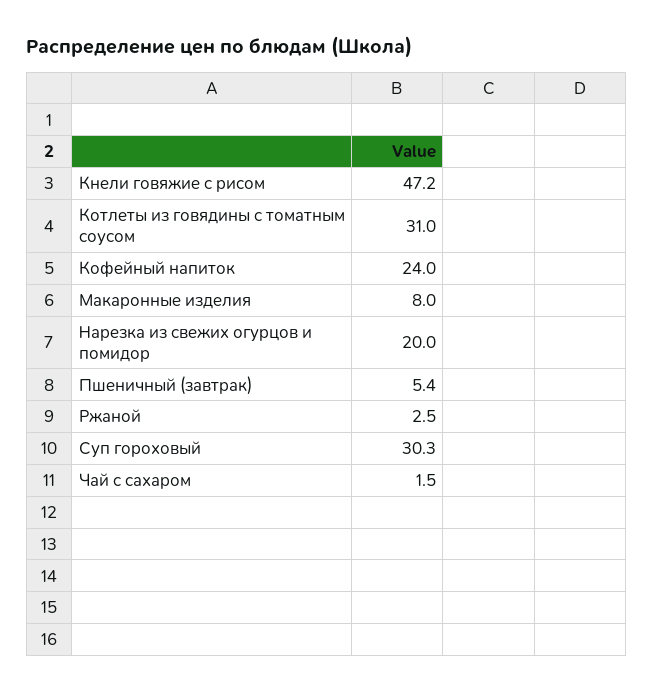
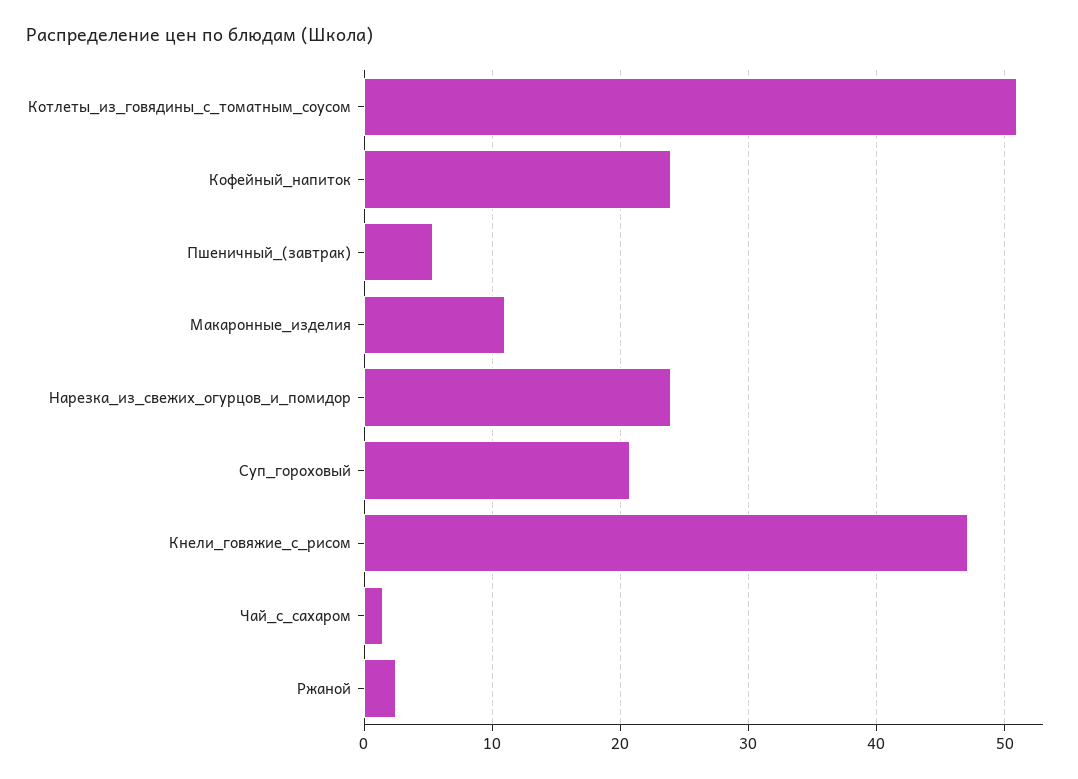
Котлеты из говядины с томатным соусом: 31 -> 51
Макаронные изделия: 8 -> 11
Нарезка из свежих огурцов и помидор: 20 -> 24
Суп гороховый: 30.3 -> 21

